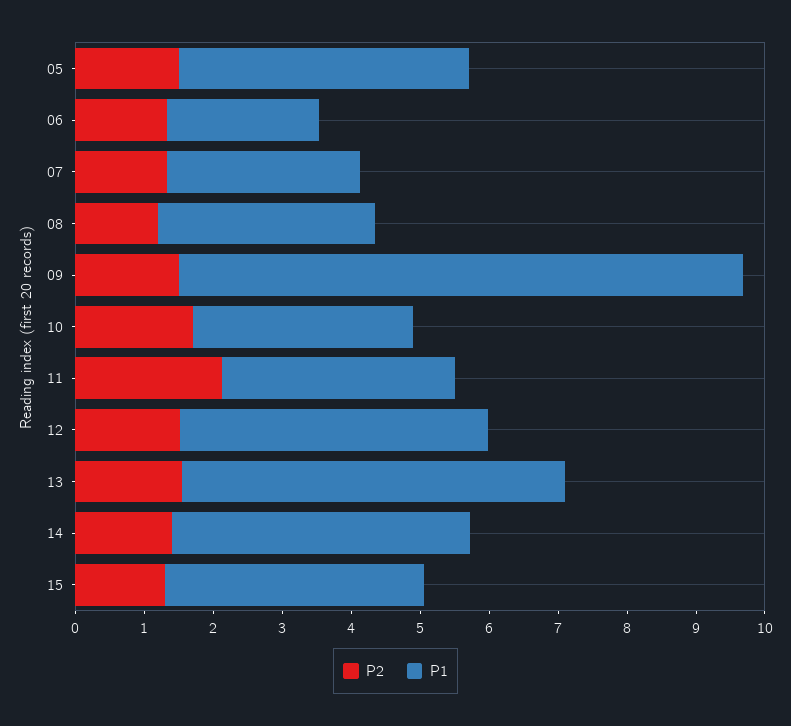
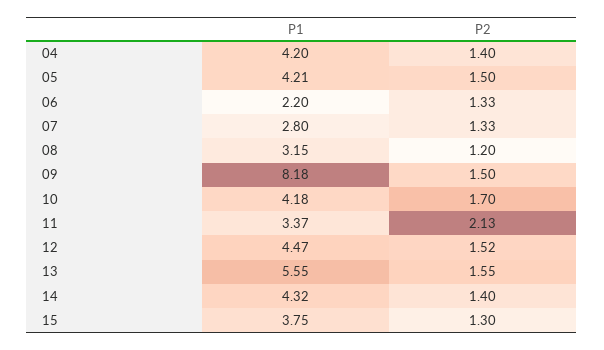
P1, 10: 3.2 -> 4.18
P1, 04: none -> 4.2
P2, 04: none -> 1.4

